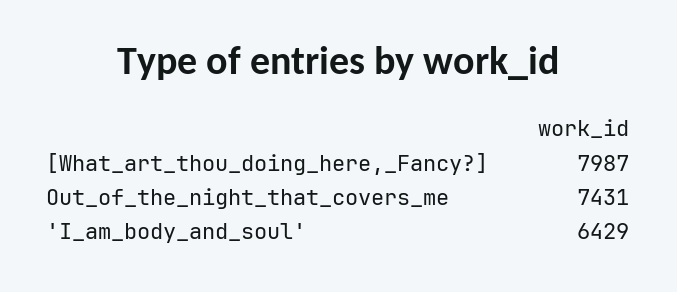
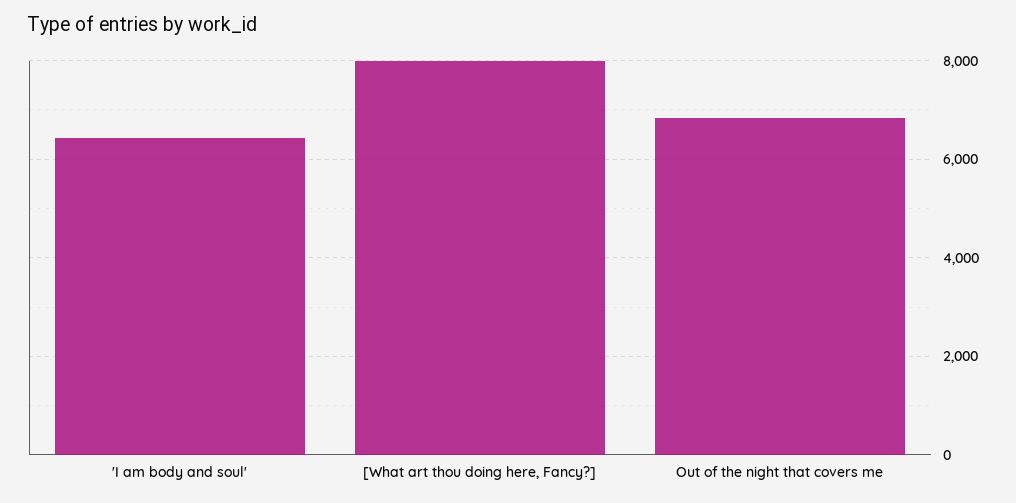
Out_of_the_night_that_covers_me: 7431 -> 6800

